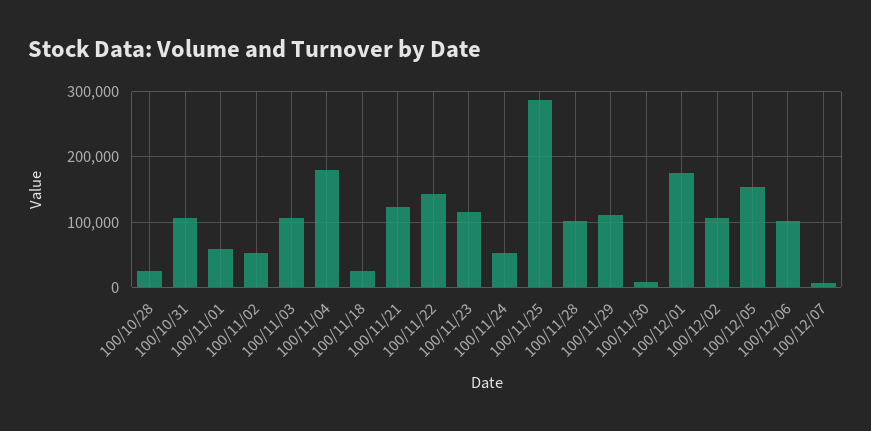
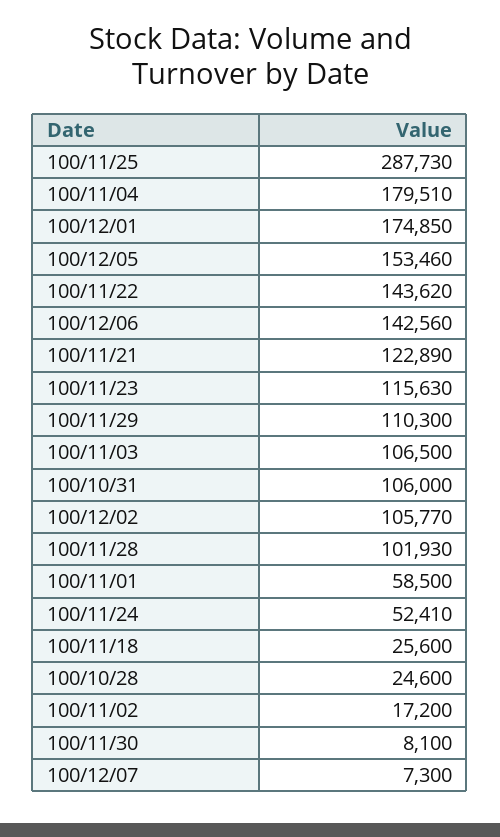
100/11/02: 50000 -> 17200
100/12/06: 100000 -> 142560

